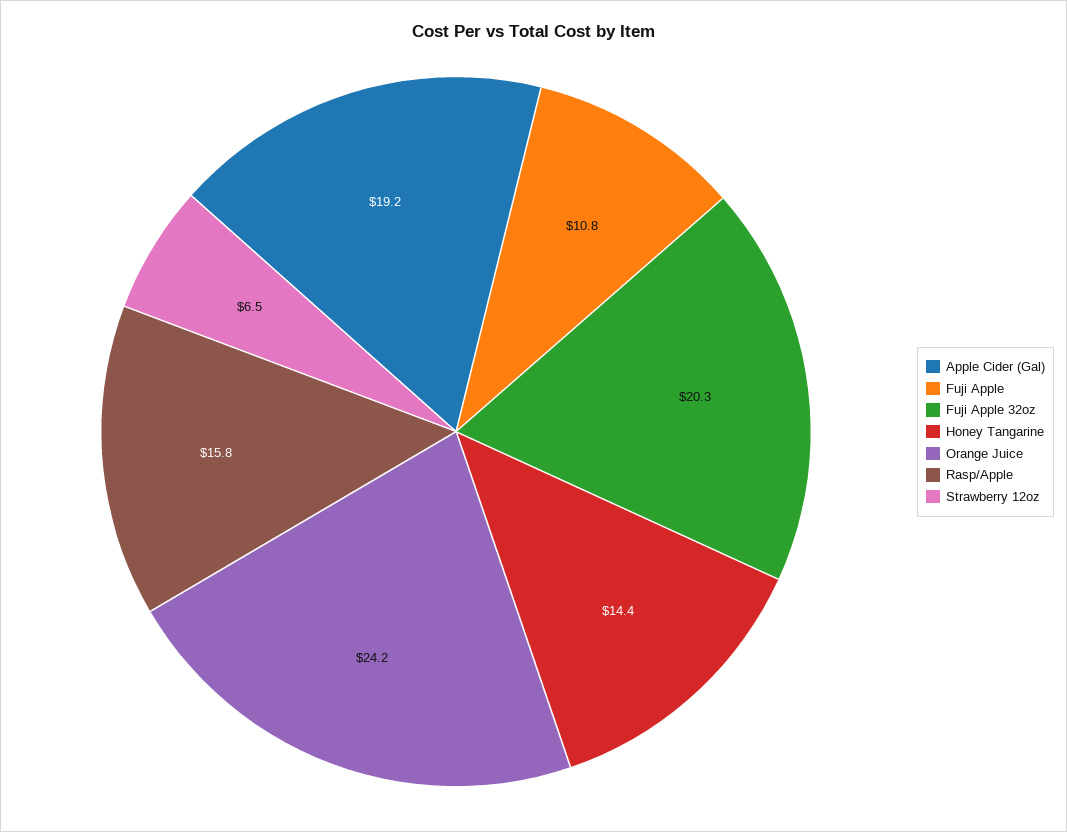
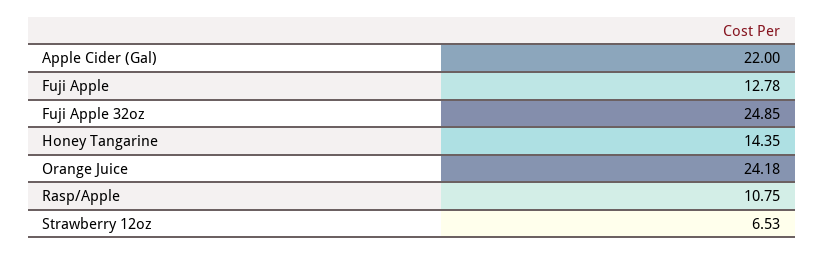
Apple Cider (Gal): 19.2 -> 22
Fuji Apple: 10.8 -> 12.78
Fuji Apple 32oz: 20.3 -> 24.85
Rasp/Apple: 15.8 -> 10.75

